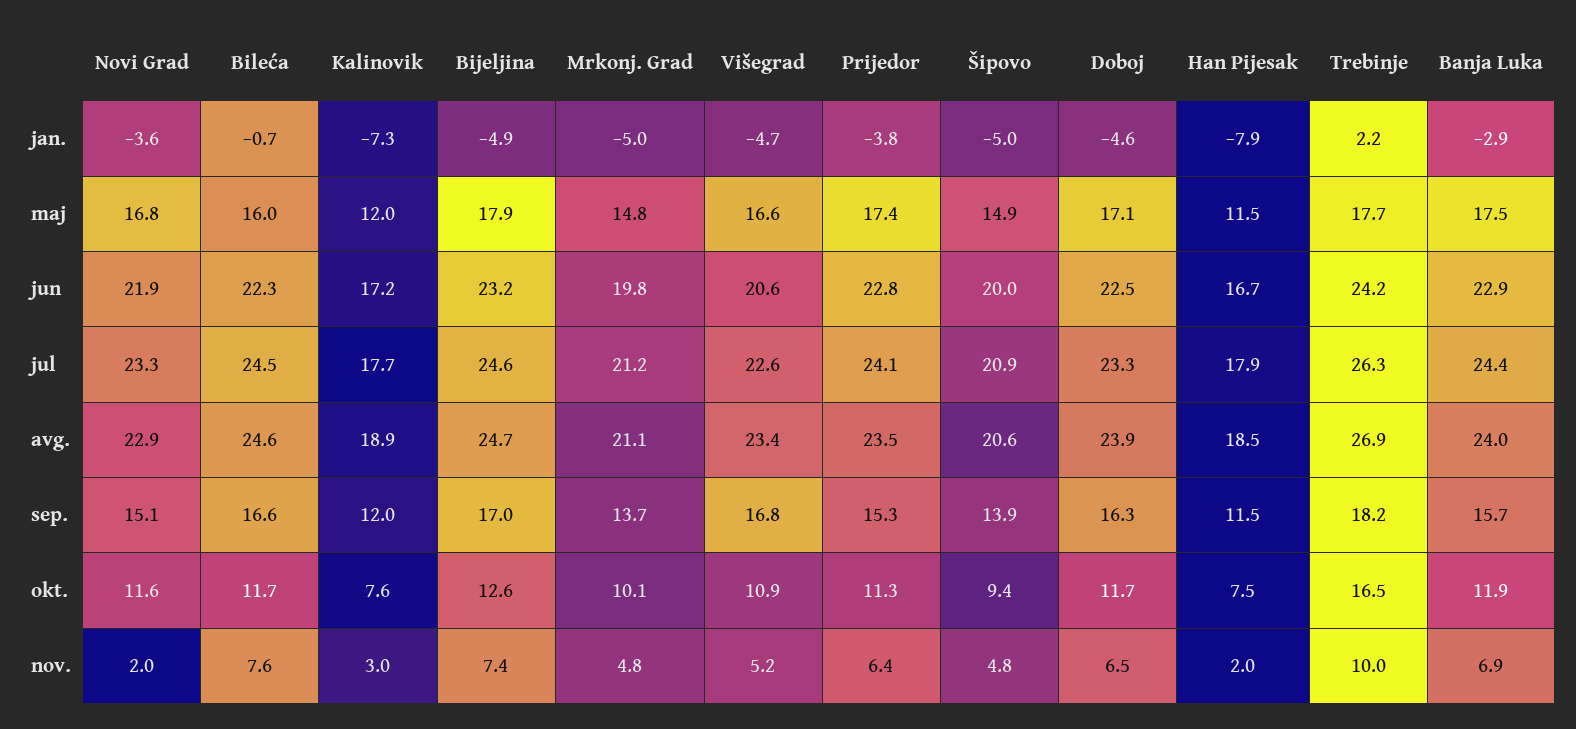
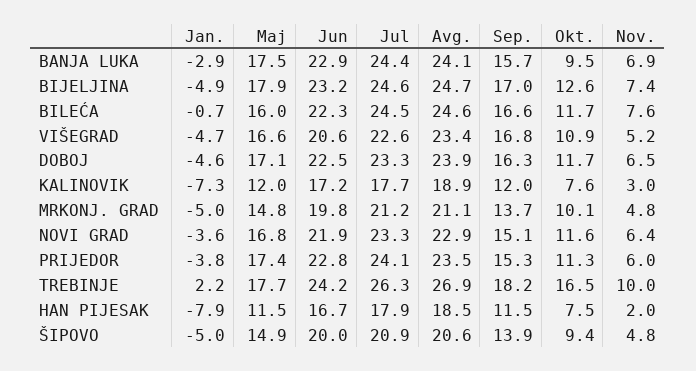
Banja Luka, avg.: 24 -> 24.1
Banja Luka, okt.: 11.9 -> 9.5
Novi Grad, nov.: 2 -> 6.4
Prijedor, nov.: 6.4 -> 6

